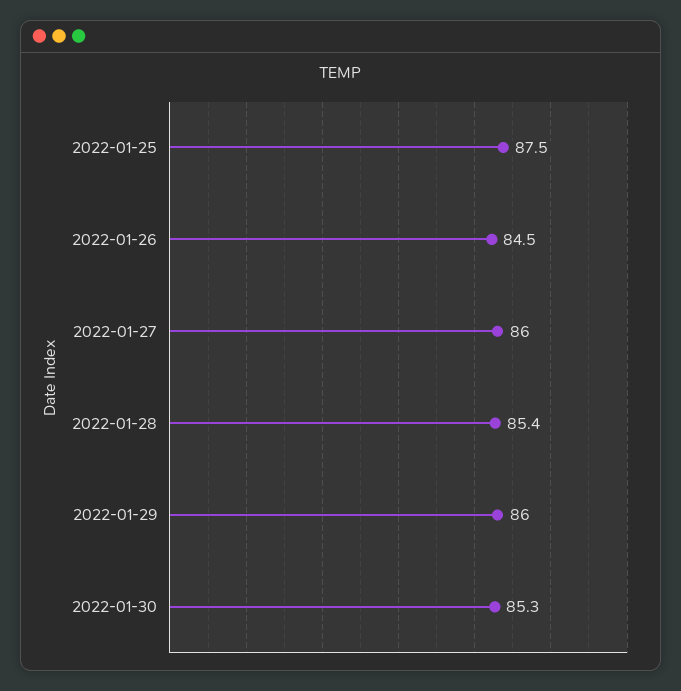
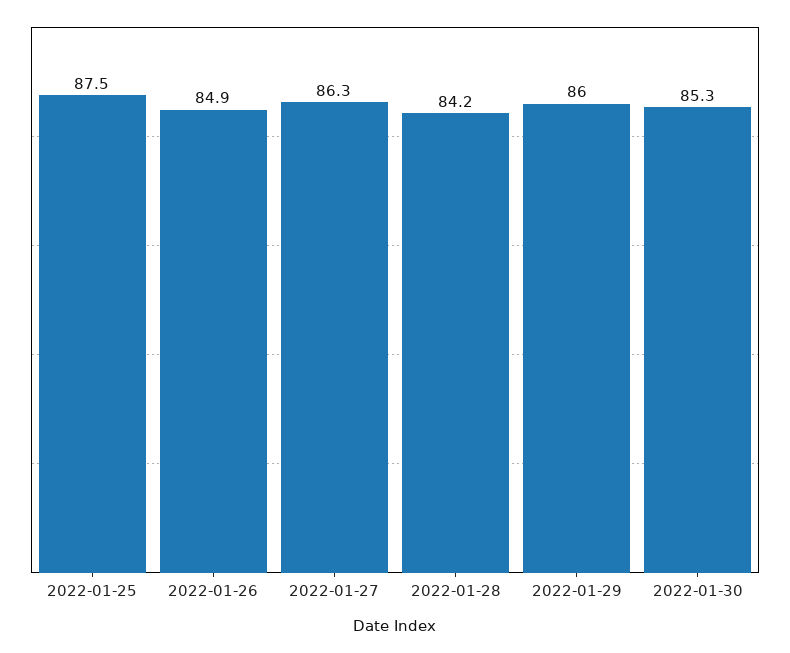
2022-01-26: 84.5 -> 84.9
2022-01-27: 86 -> 86.3
2022-01-28: 85.4 -> 84.2

